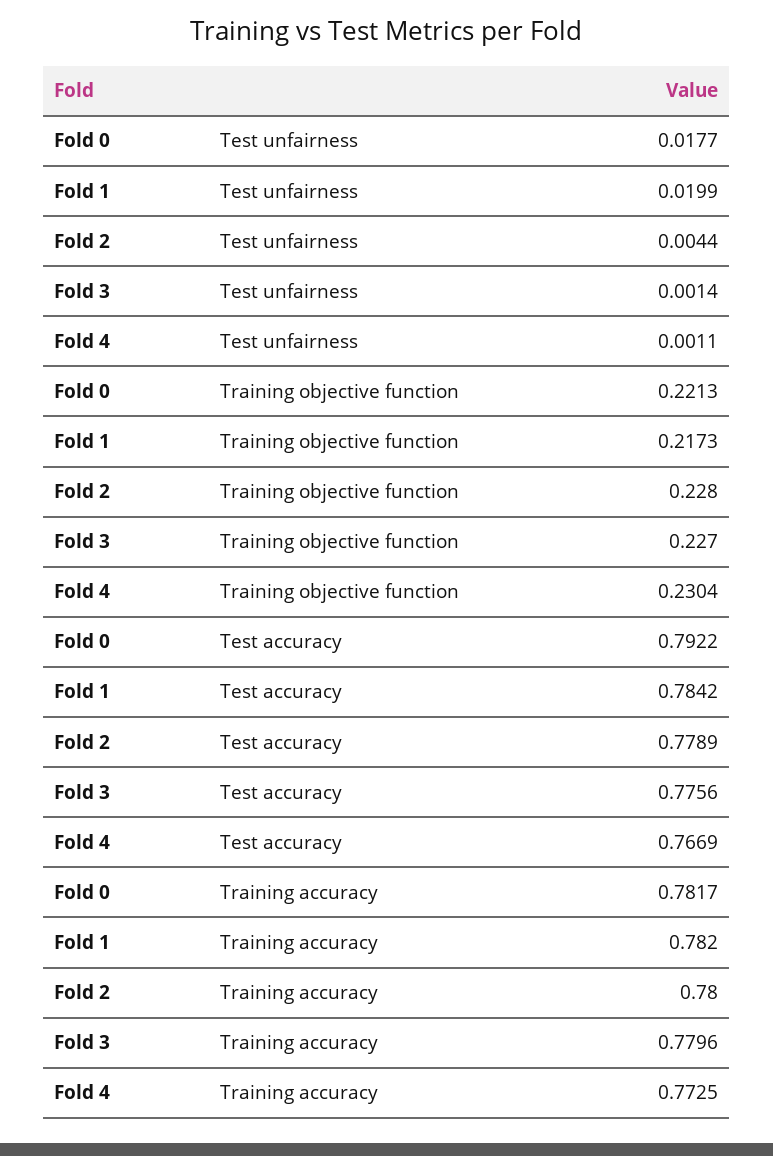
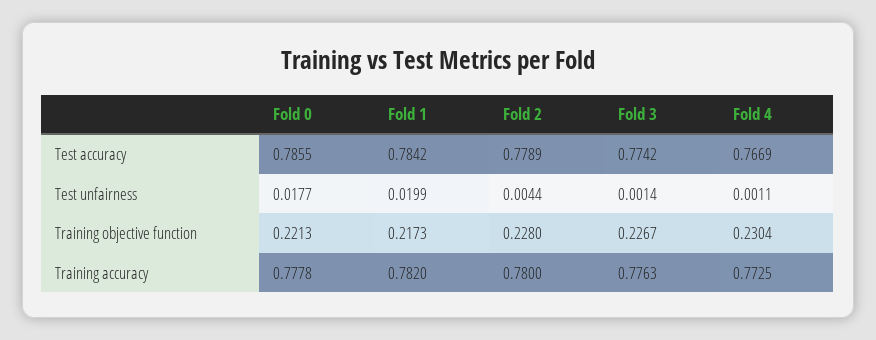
Fold 3, Training objective function: 0.227 -> 0.2267
Fold 0, Test accuracy: 0.7922 -> 0.7855
Fold 3, Test accuracy: 0.7756 -> 0.7742
Fold 0, Training accuracy: 0.7817 -> 0.7778
Fold 3, Training accuracy: 0.7796 -> 0.7763

